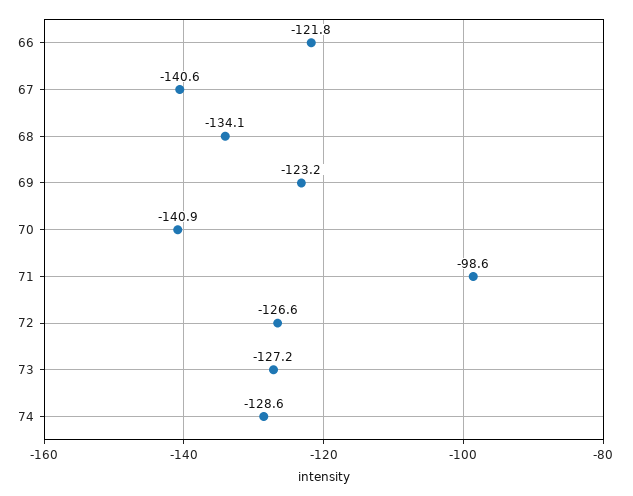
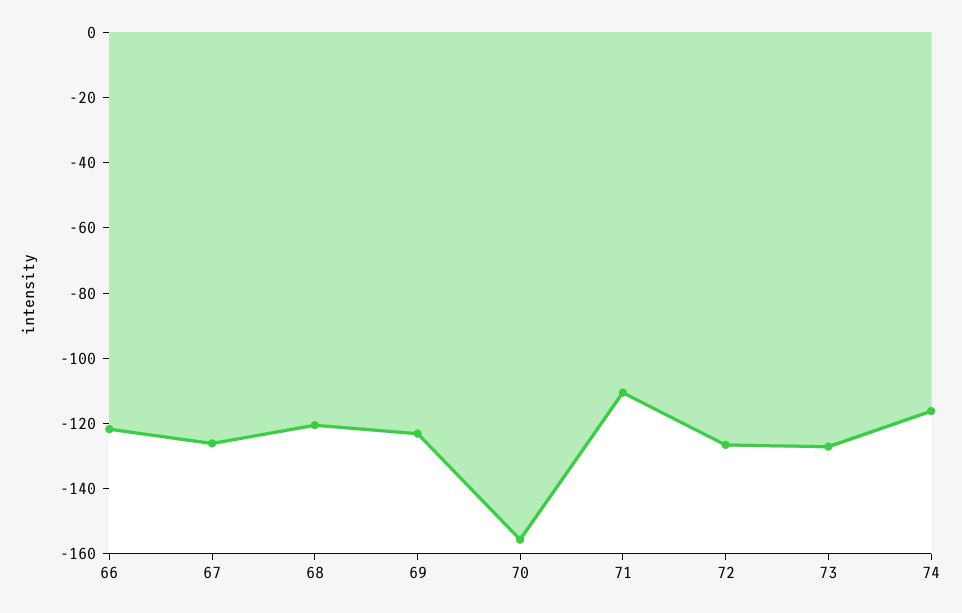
67: -140.6 -> -125
68: -134.1 -> -120
70: -140.9 -> -155
71: -98.6 -> -110
74: -128.6 -> -115

